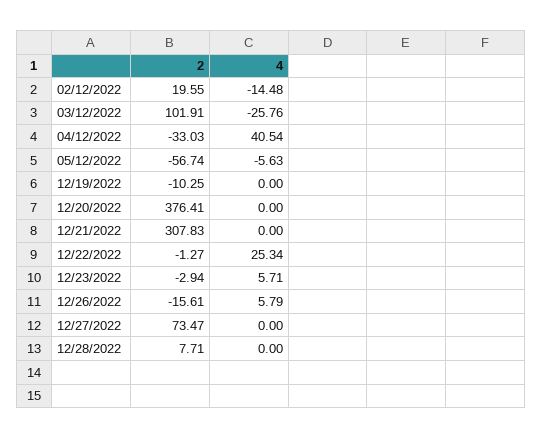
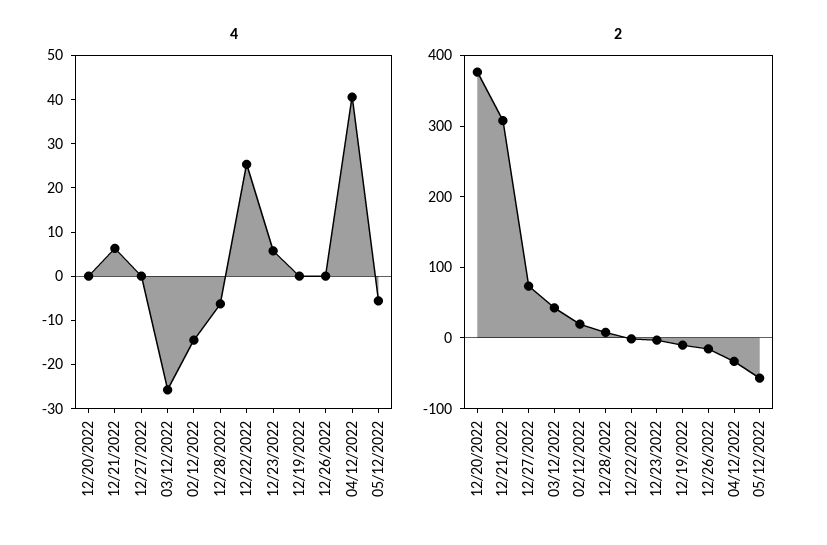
2, 03/12/2022: 101.91 -> 40
4, 12/21/2022: 0 -> 6
4, 12/26/2022: 5.79 -> 0
4, 12/28/2022: 0 -> -6

